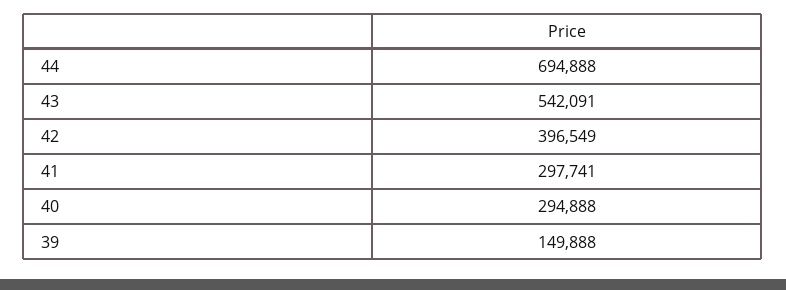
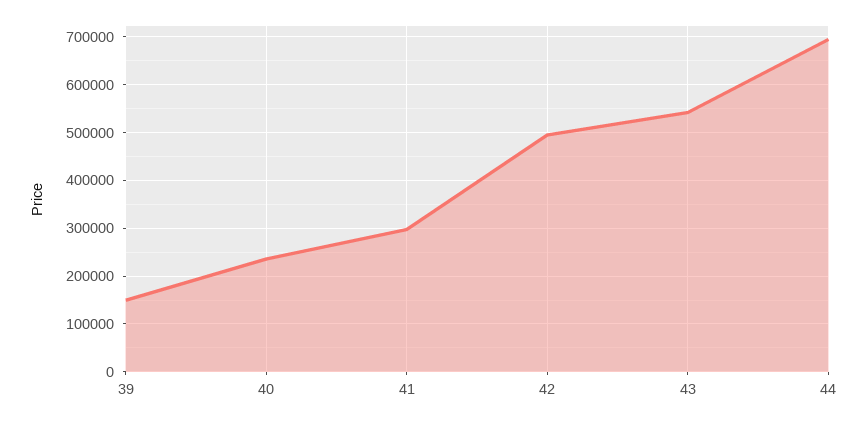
42: 396549 -> 500000
40: 294888 -> 240000

